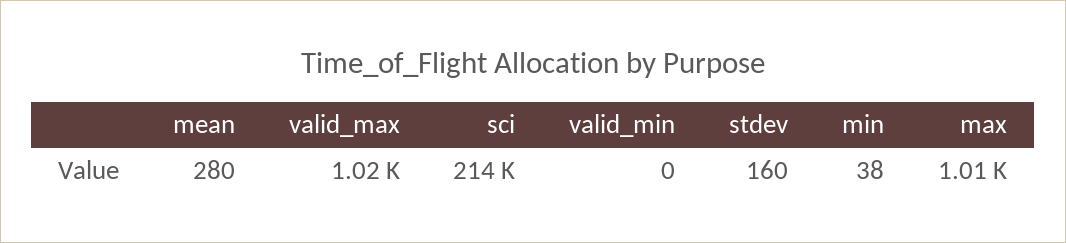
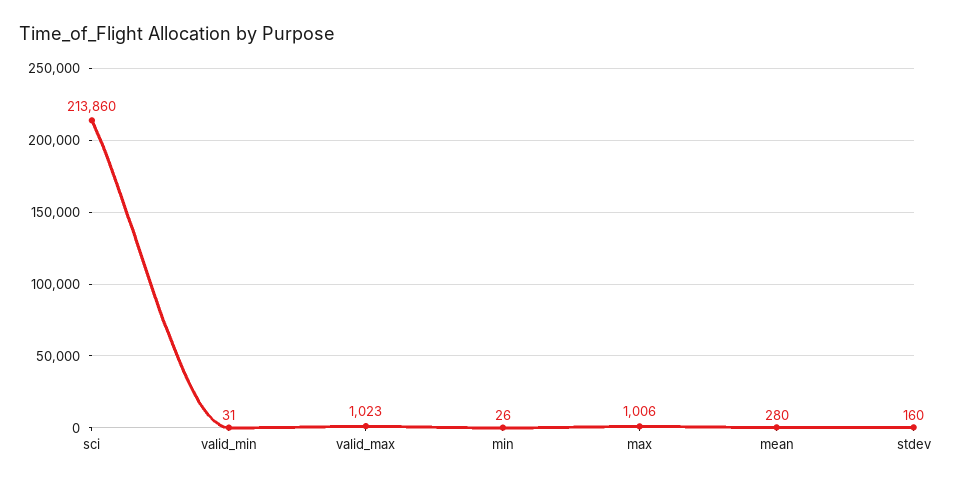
valid_min: 0 -> 31
min: 38 -> 26

